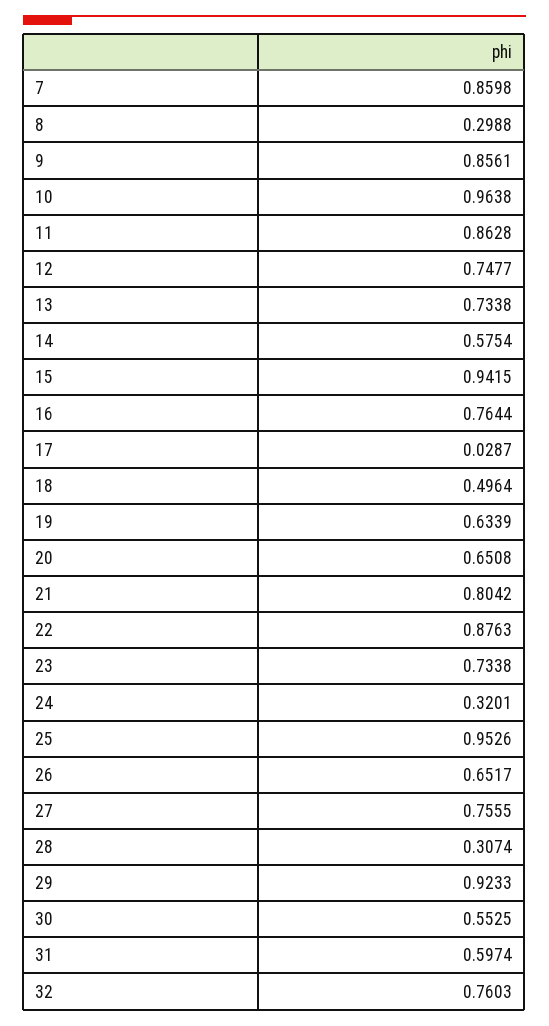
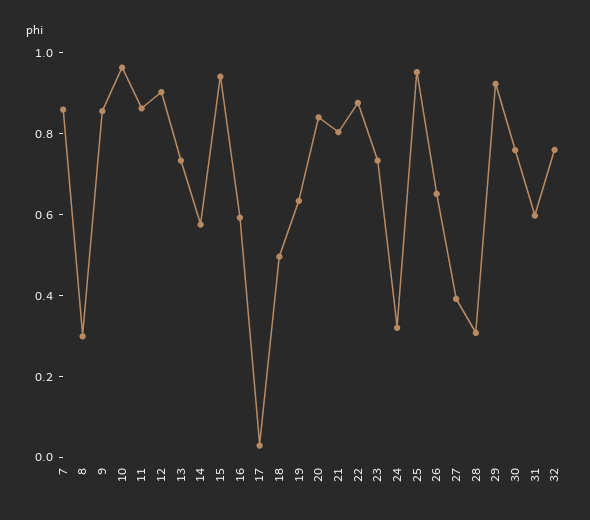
12: 0.7477 -> 0.9
16: 0.7644 -> 0.6
20: 0.6508 -> 0.85
27: 0.7555 -> 0.4
30: 0.5525 -> 0.75

